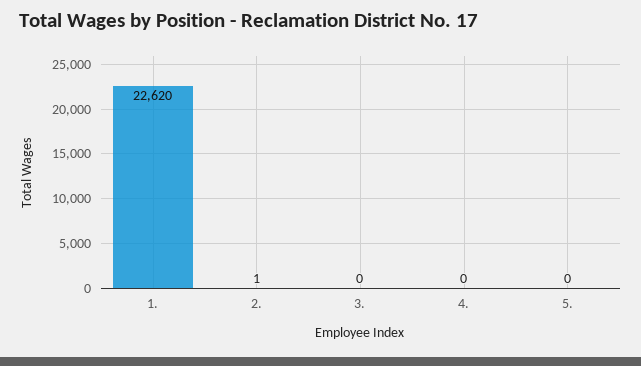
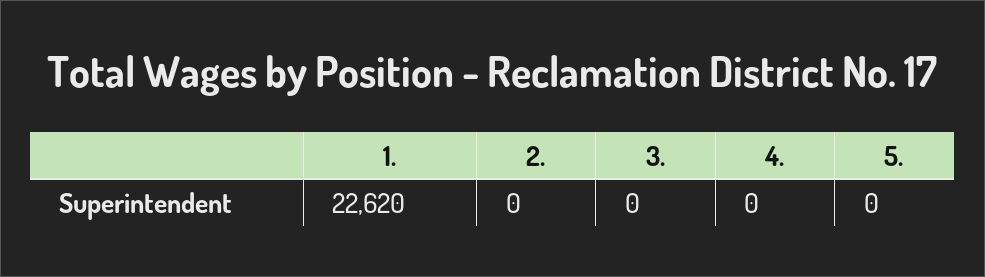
2.: 1 -> 0

